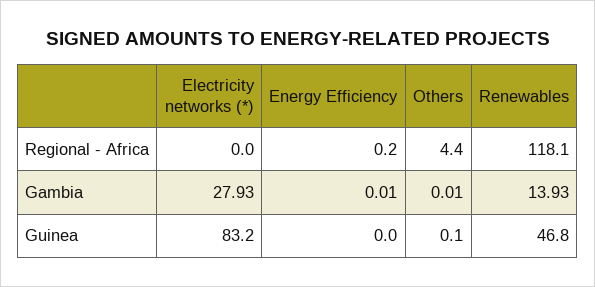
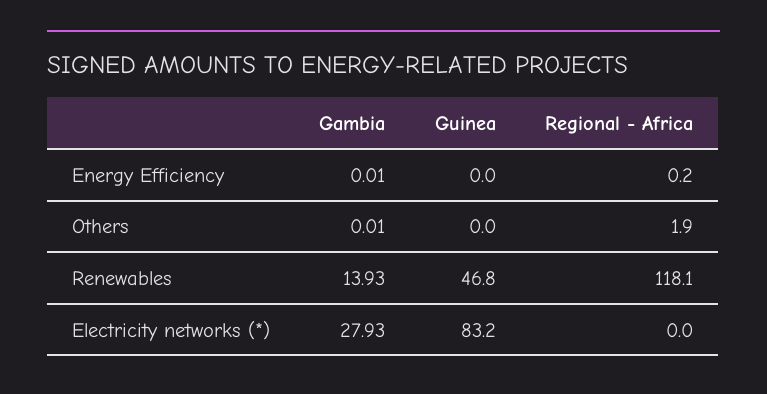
Others, Regional - Africa: 4.4 -> 1.9
Others, Guinea: 0.1 -> 0

